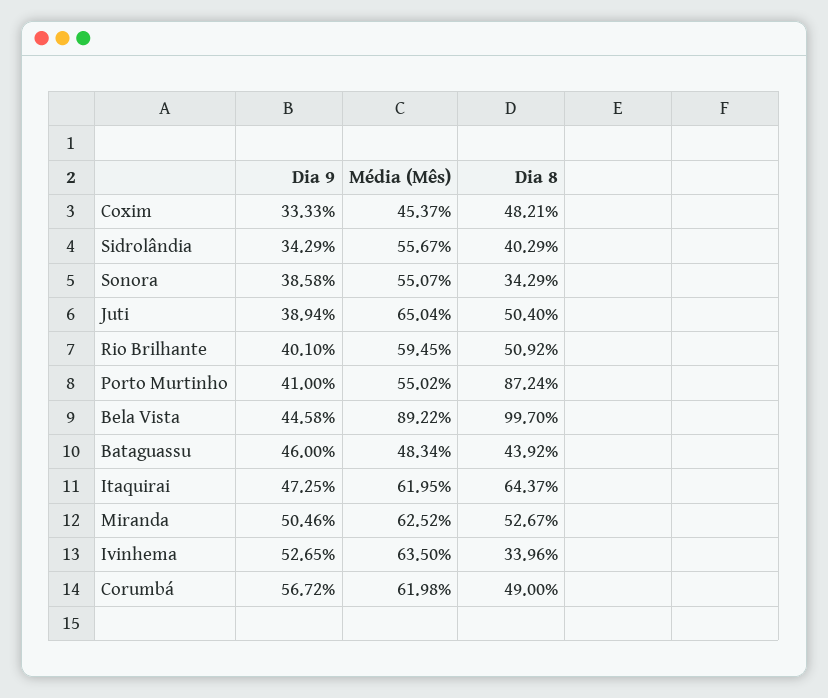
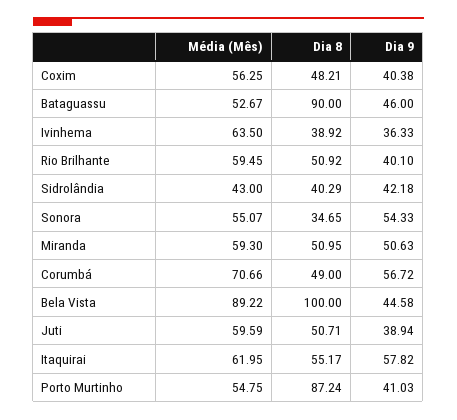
Dia 9, Coxim: 33.33 -> 40.38
Média (Mês), Coxim: 45.37 -> 56.25
Dia 9, Sidrolândia: 34.29 -> 42.18
Média (Mês), Sidrolândia: 55.67 -> 43
Dia 9, Sonora: 38.58 -> 54.33
Dia 8, Sonora: 34.29 -> 34.65
Média (Mês), Juti: 65.04 -> 59.59
Dia 8, Juti: 50.4 -> 50.71
Dia 9, Porto Murtinho: 41 -> 41.03
Média (Mês), Porto Murtinho: 55.02 -> 54.75
Dia 8, Bela Vista: 99.7 -> 100
Média (Mês), Bataguassu: 48.34 -> 52.67
Dia 8, Bataguassu: 43.92 -> 90
Dia 9, Itaquirai: 47.25 -> 57.82
Dia 8, Itaquirai: 64.37 -> 55.17
Dia 9, Miranda: 50.46 -> 50.63
Média (Mês), Miranda: 62.52 -> 59.3
Dia 8, Miranda: 52.67 -> 50.95
Dia 9, Ivinhema: 52.65 -> 36.33
Dia 8, Ivinhema: 33.96 -> 38.92
Média (Mês), Corumbá: 61.98 -> 70.66

